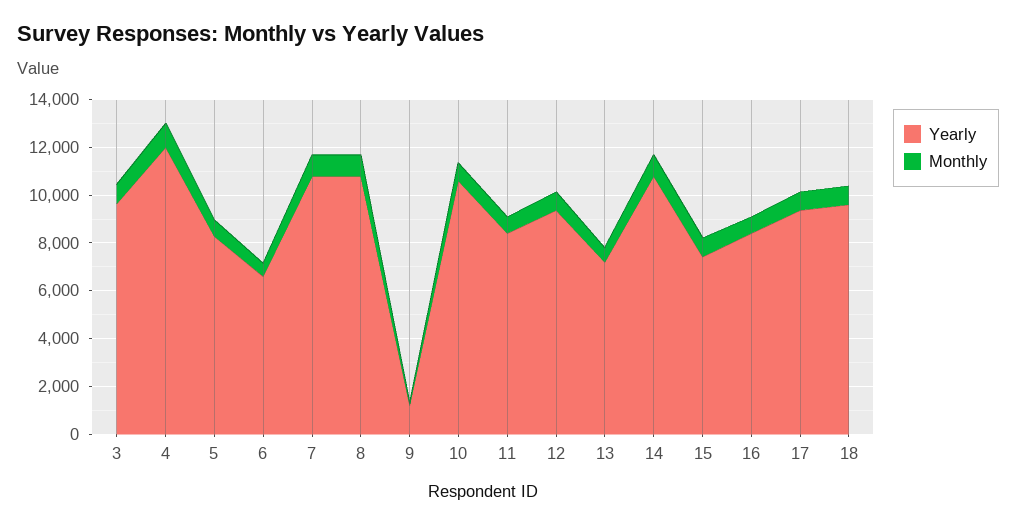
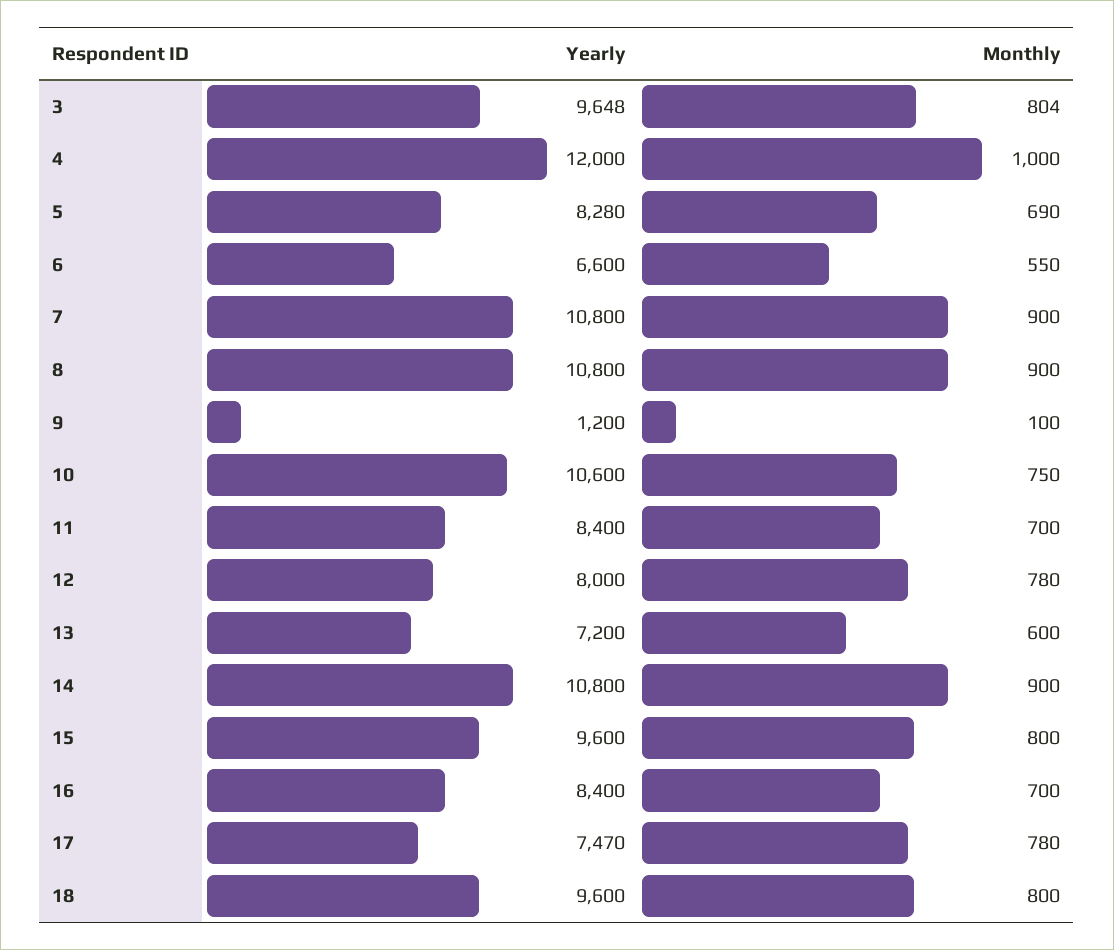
Yearly, 12: 9500 -> 8000
Yearly, 15: 7500 -> 9600
Yearly, 17: 9500 -> 7470

